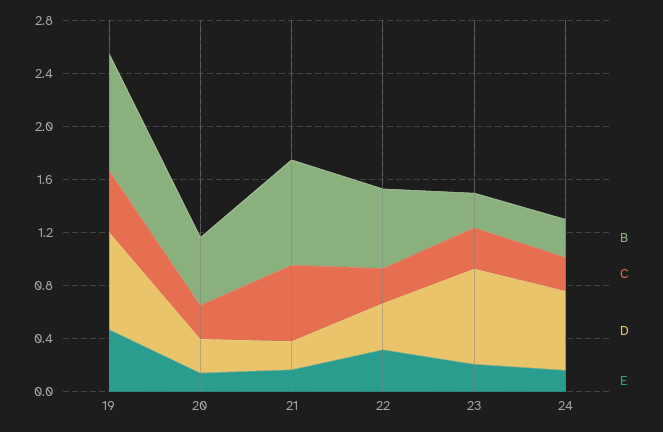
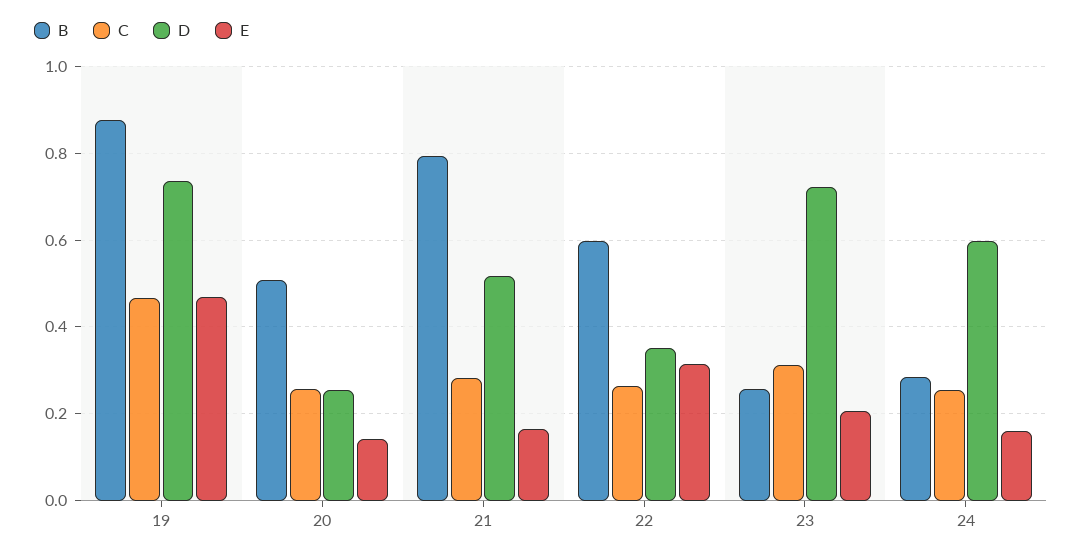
C, 21: 0.6 -> 0.28
D, 21: 0.2 -> 0.52

